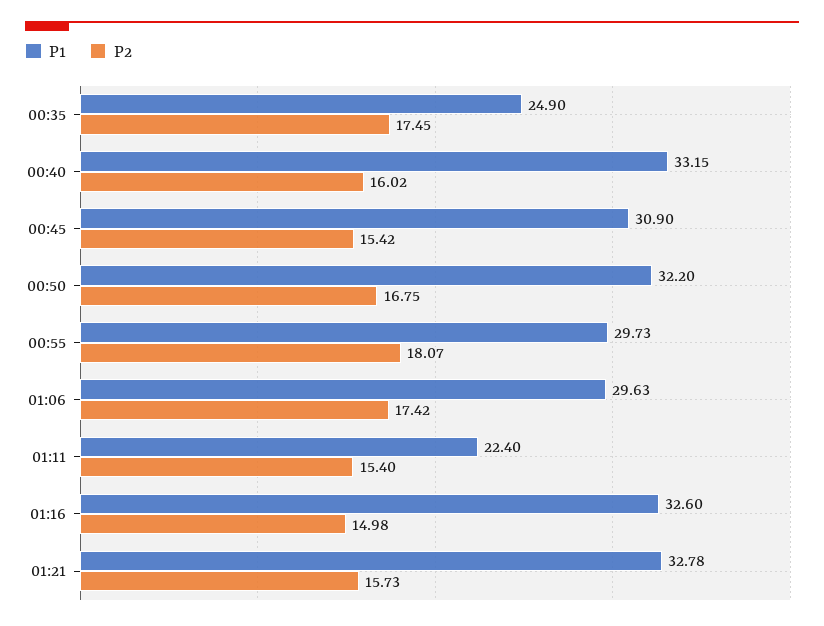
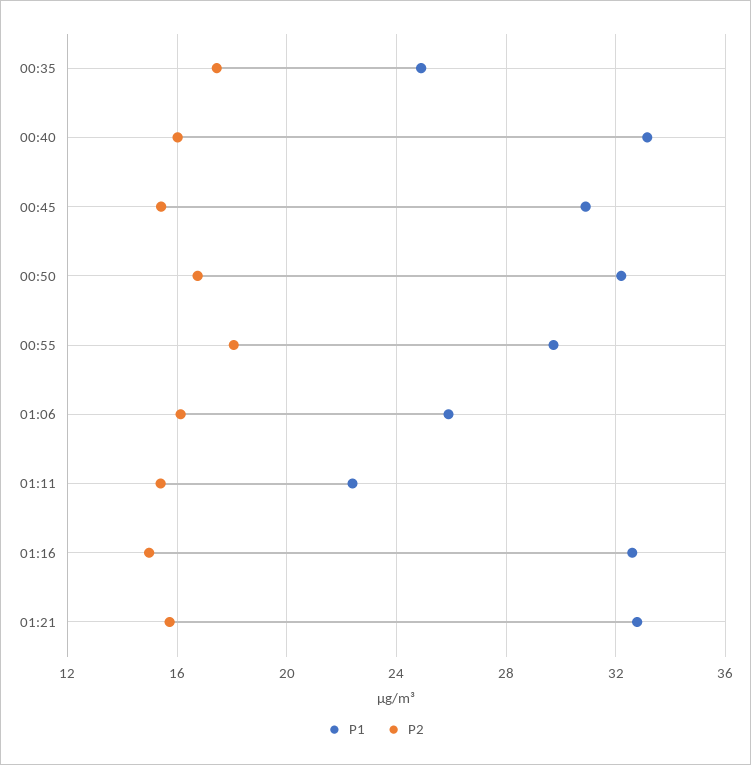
P1, 01:06: 29.63 -> 26
P2, 01:06: 17.42 -> 16

